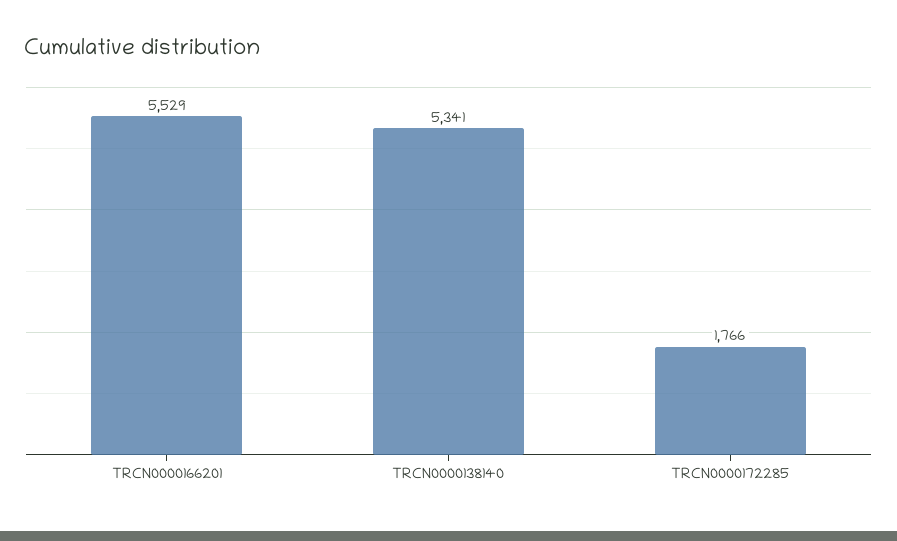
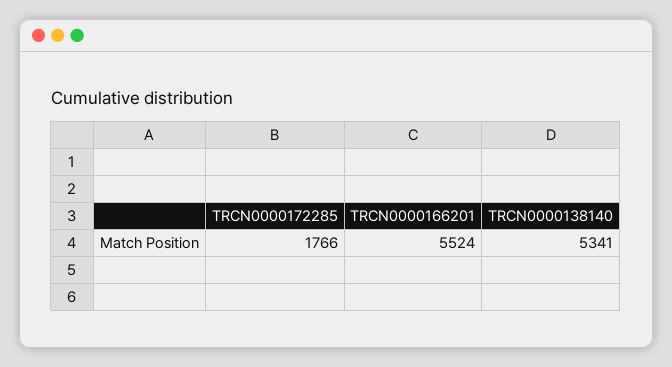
TRCN0000166201: 5529 -> 5524

